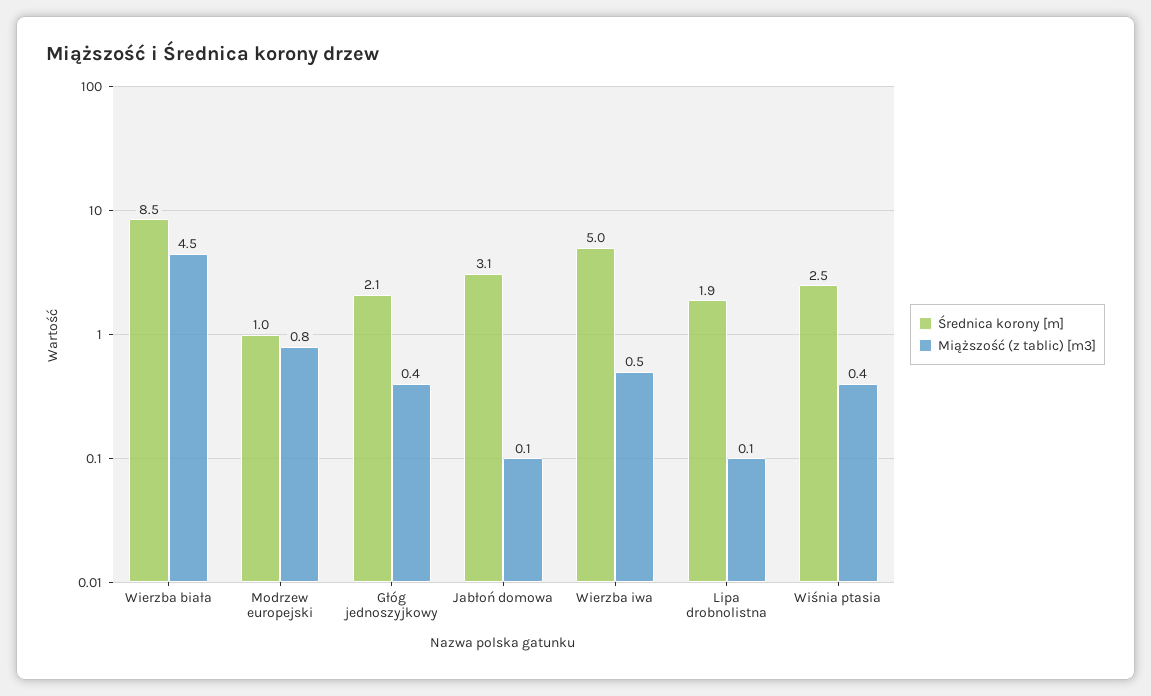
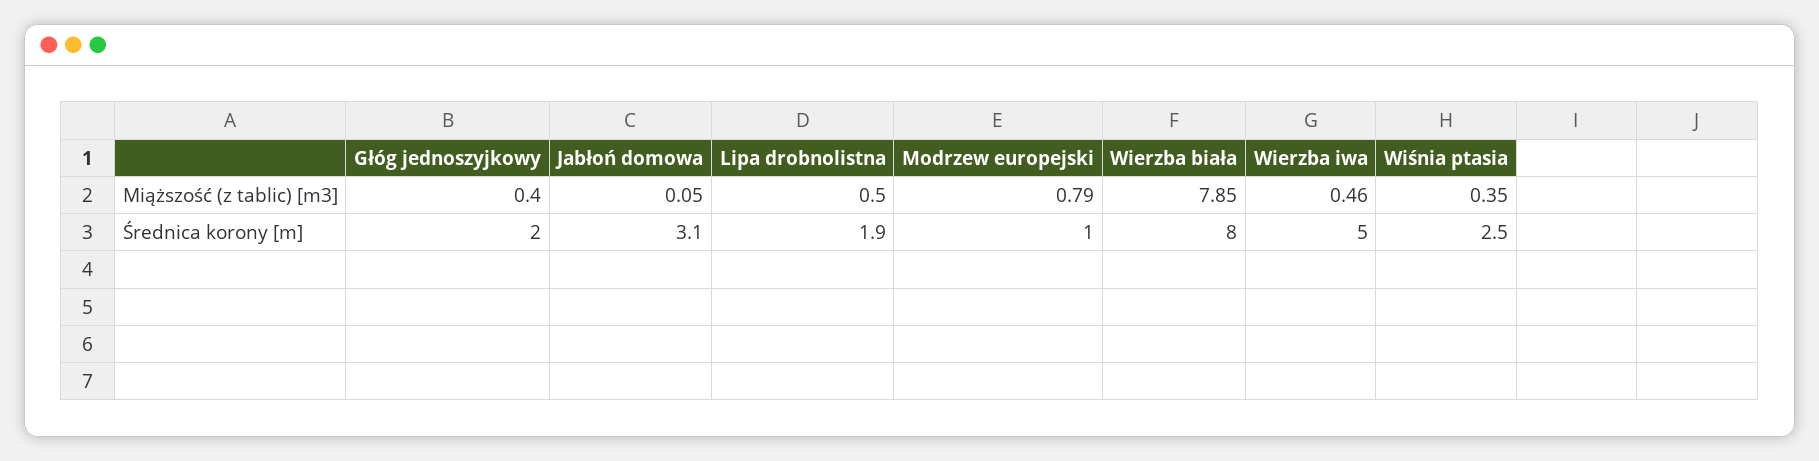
Średnica korony [m], Wierzba biała: 8.5 -> 8
Miąższość (z tablic) [m3], Wierzba biała: 4.5 -> 7.85
Średnica korony [m], Głóg jednoszyjkowy: 2.1 -> 2
Miąższość (z tablic) [m3], Lipa drobnolistna: 0.1 -> 0.5

